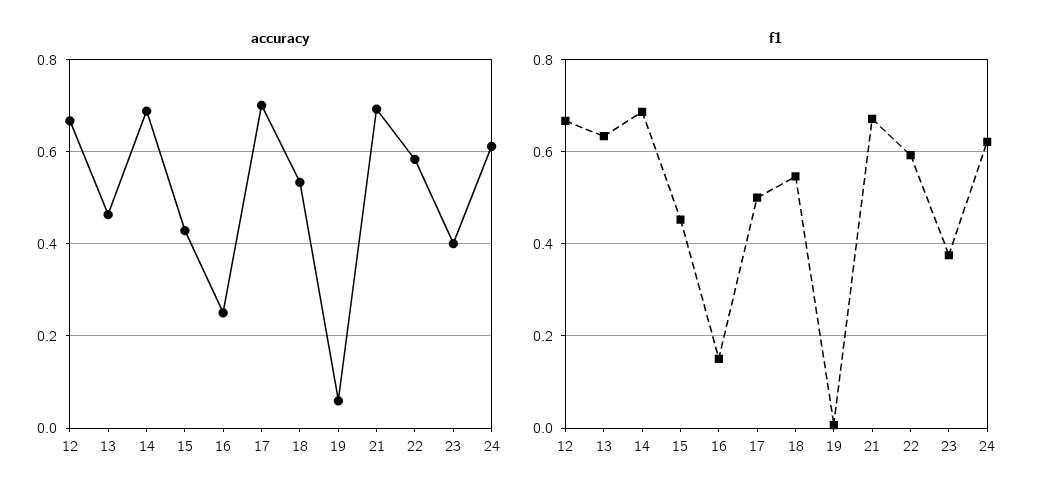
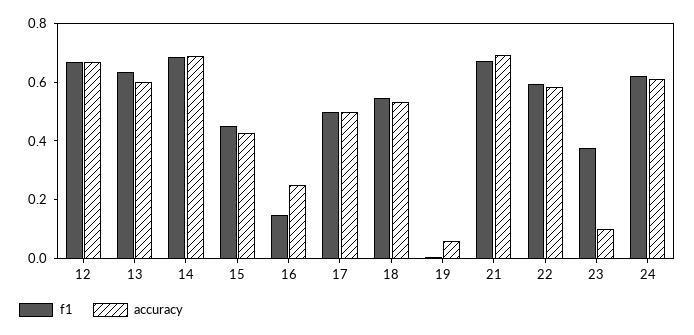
accuracy, 13: 0.46 -> 0.6
accuracy, 17: 0.7 -> 0.5
accuracy, 23: 0.4 -> 0.1

